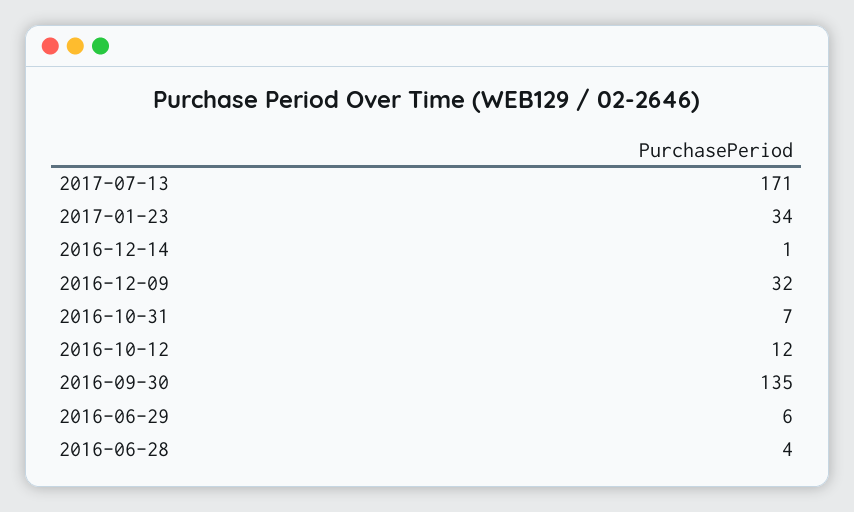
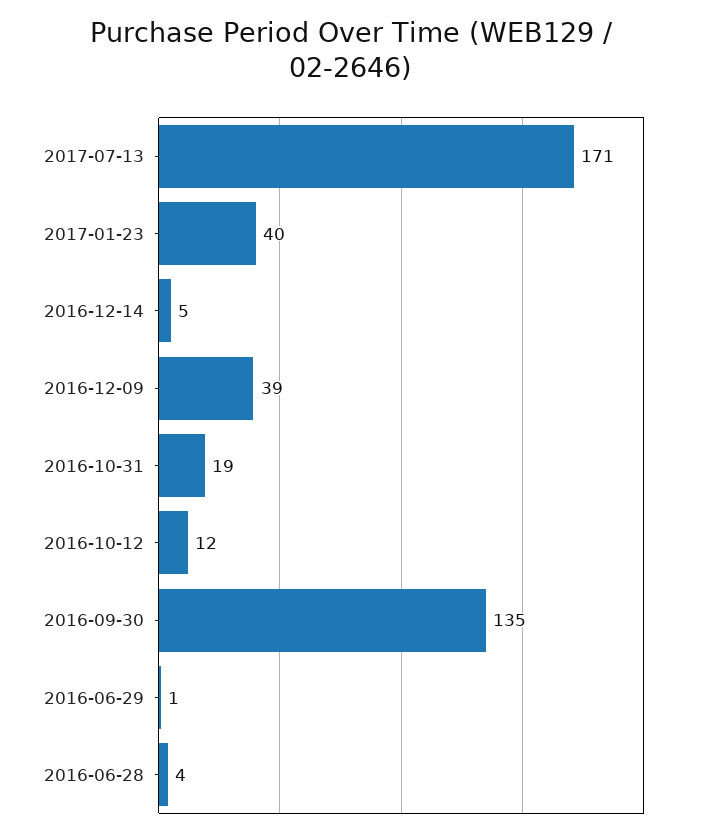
2017-01-23: 34 -> 40
2016-12-14: 1 -> 5
2016-12-09: 32 -> 39
2016-10-31: 7 -> 19
2016-06-29: 6 -> 1

